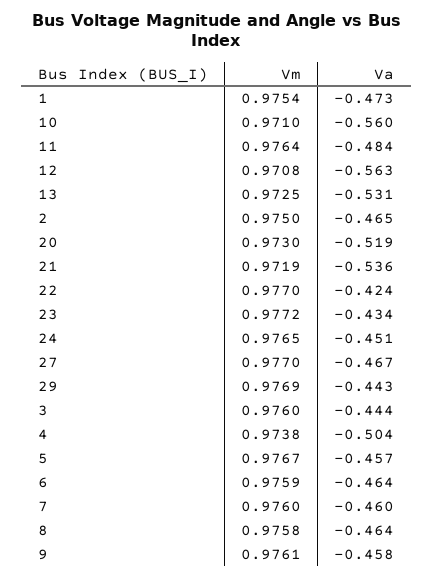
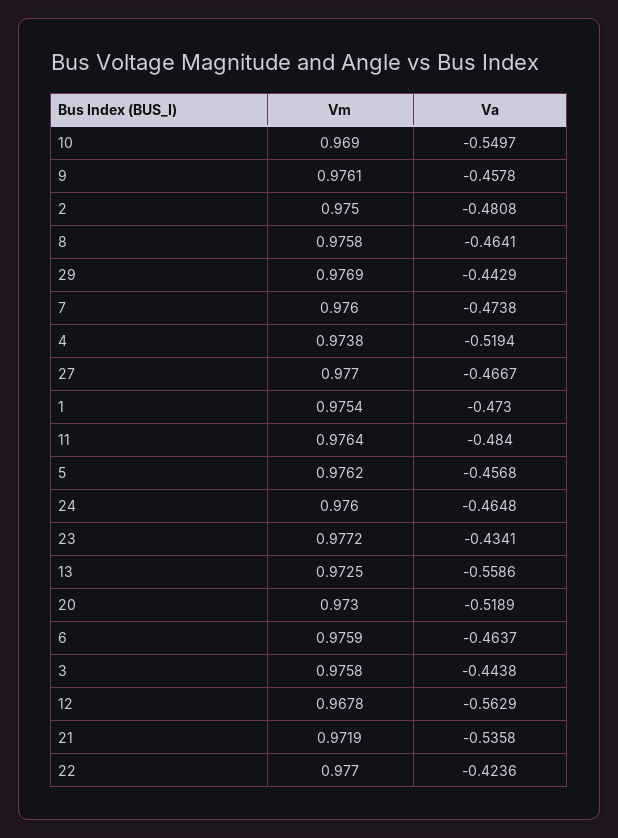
Vm, 10: 0.971 -> 0.969
Va, 10: -0.56 -> -0.5497
Vm, 12: 0.9708 -> 0.9678
Va, 13: -0.531 -> -0.5586
Va, 2: -0.465 -> -0.4808
Vm, 24: 0.9765 -> 0.976
Va, 24: -0.451 -> -0.4648
Vm, 3: 0.976 -> 0.9758
Va, 4: -0.504 -> -0.5194
Vm, 5: 0.9767 -> 0.9762
Va, 7: -0.46 -> -0.4738

